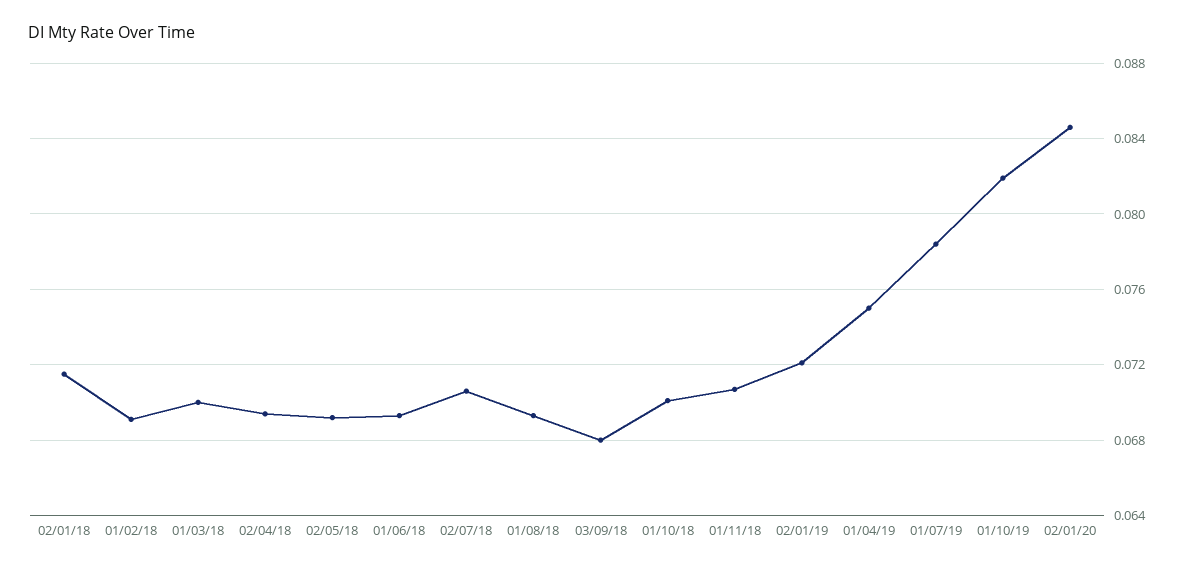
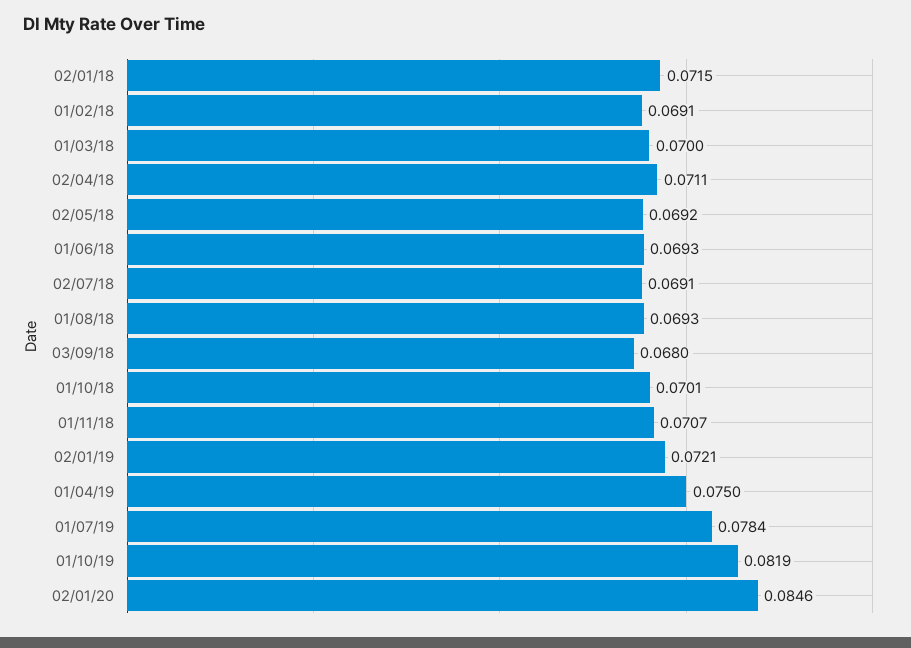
02/04/18: 0.0695 -> 0.0711
02/07/18: 0.0705 -> 0.0691

